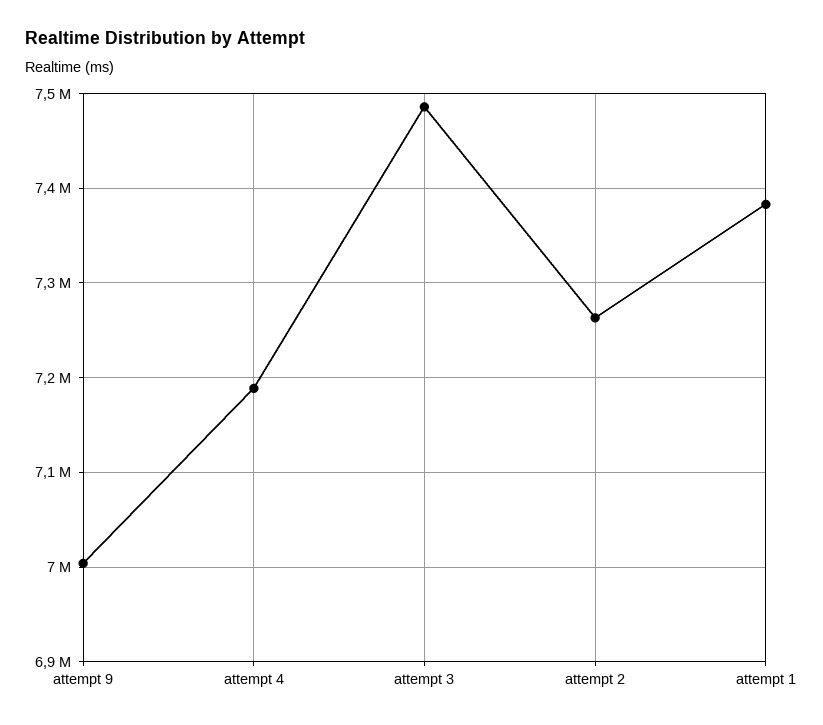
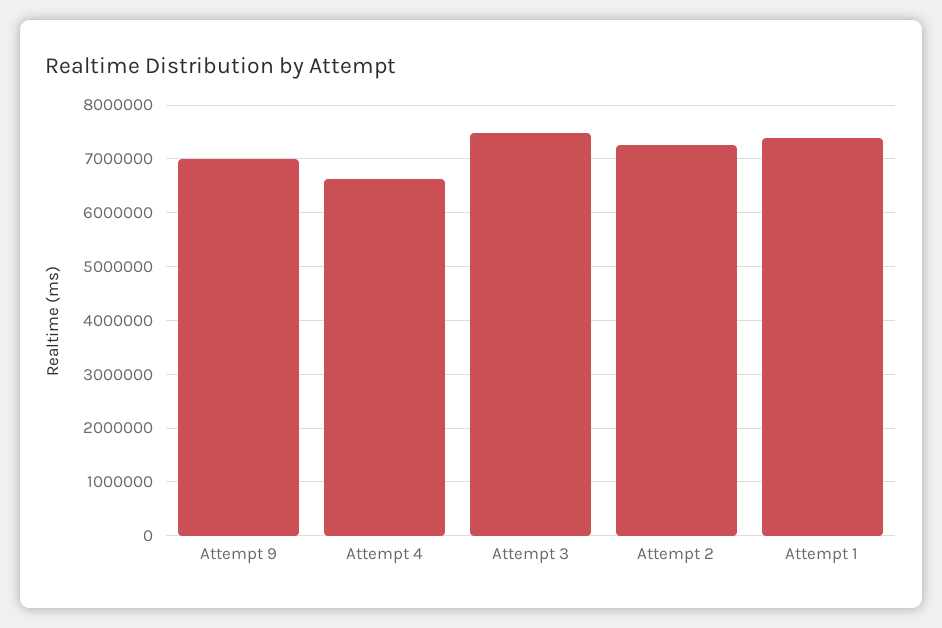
attempt 4: 7190000 -> 6600000

